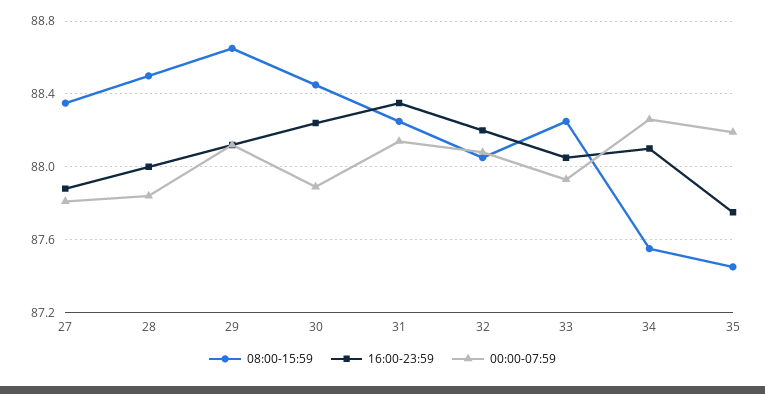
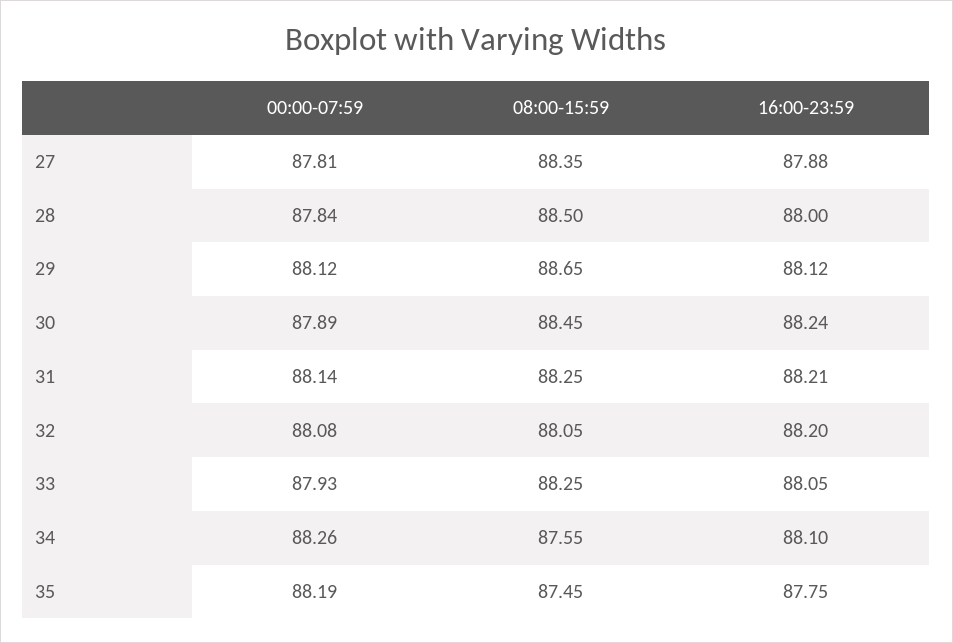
16:00-23:59, 31: 88.35 -> 88.21

